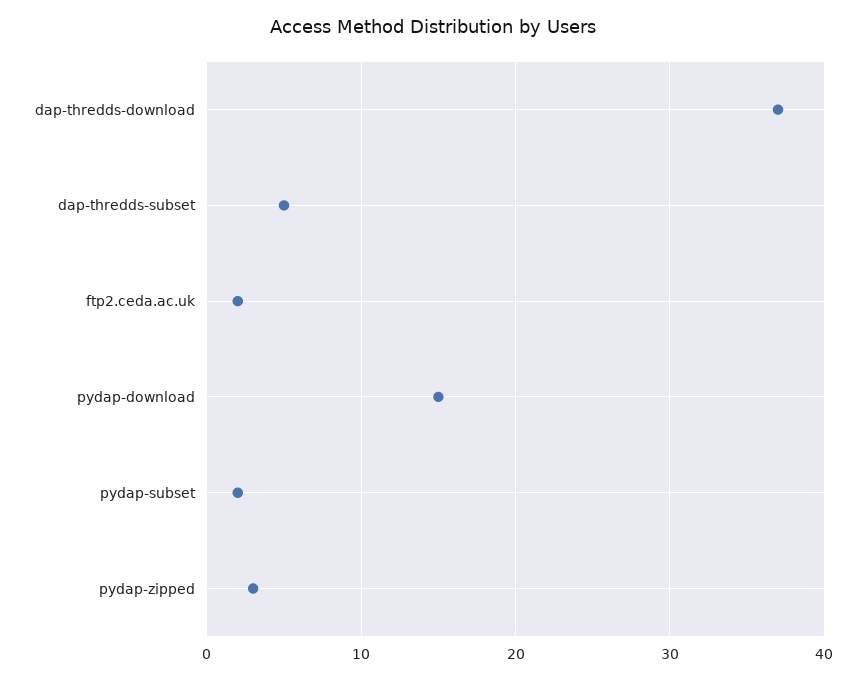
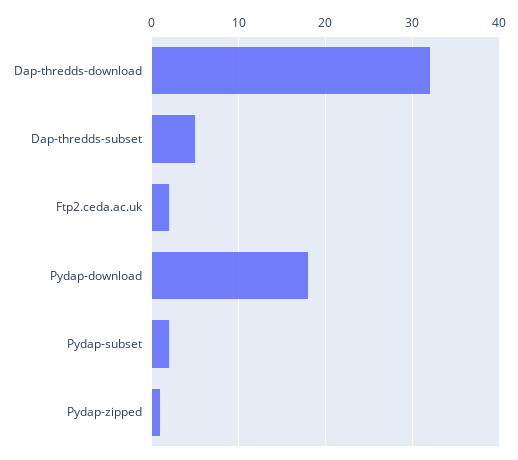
dap-thredds-download: 37 -> 32
pydap-download: 15 -> 18
pydap-zipped: 3 -> 1

